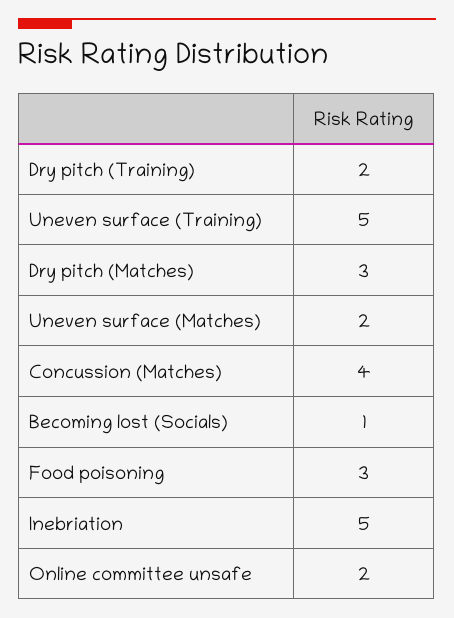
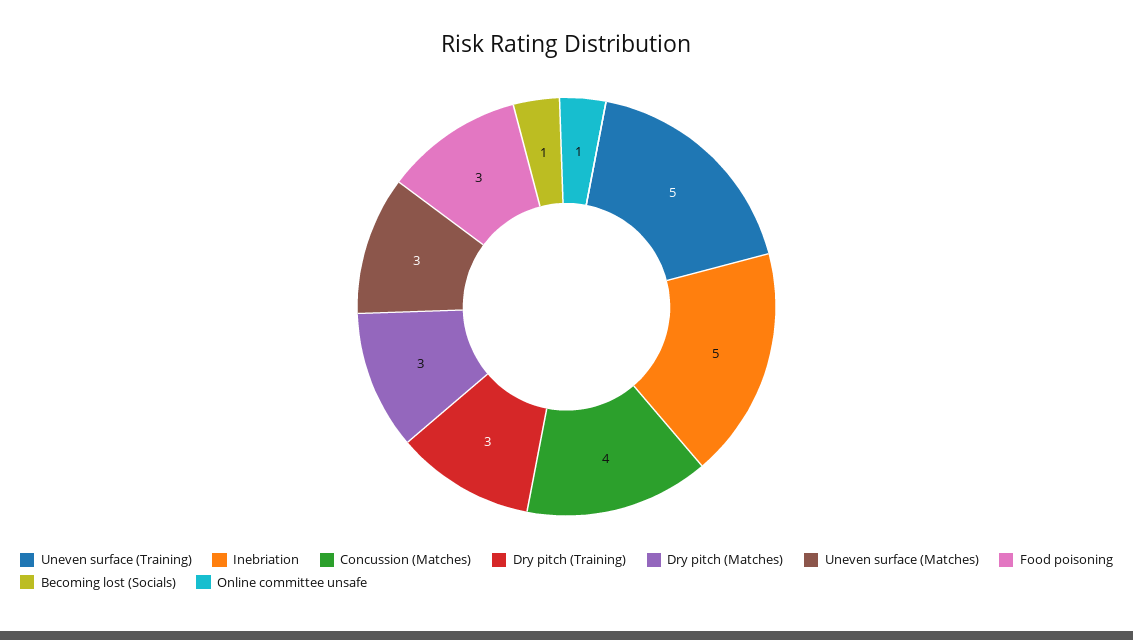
Dry pitch (Training): 2 -> 3
Uneven surface (Matches): 2 -> 3
Online committee unsafe: 2 -> 1

